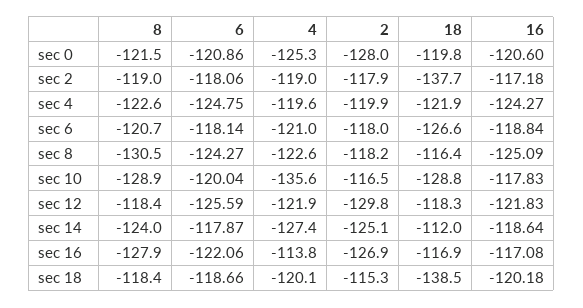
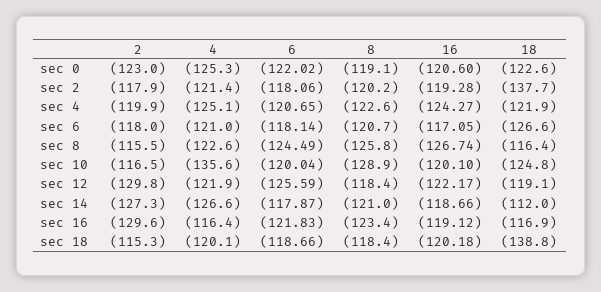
8, sec 0: -121.5 -> -119.1
6, sec 0: -120.86 -> -122.02
2, sec 0: -128 -> -123
18, sec 0: -119.8 -> -122.6
8, sec 2: -119 -> -120.2
4, sec 2: -119 -> -121.4
16, sec 2: -117.18 -> -119.28
6, sec 4: -124.75 -> -120.65
4, sec 4: -119.6 -> -125.1
16, sec 6: -118.84 -> -117.05
8, sec 8: -130.5 -> -125.8
6, sec 8: -124.27 -> -124.49
2, sec 8: -118.2 -> -115.5
16, sec 8: -125.09 -> -126.74
18, sec 10: -128.8 -> -124.8
16, sec 10: -117.83 -> -120.1
18, sec 12: -118.3 -> -119.1
16, sec 12: -121.83 -> -122.17
8, sec 14: -124 -> -121
4, sec 14: -127.4 -> -126.6
2, sec 14: -125.1 -> -127.3
16, sec 14: -118.64 -> -118.66
8, sec 16: -127.9 -> -123.4
6, sec 16: -122.06 -> -121.83
4, sec 16: -113.8 -> -116.4
2, sec 16: -126.9 -> -129.6
16, sec 16: -117.08 -> -119.12
18, sec 18: -138.5 -> -138.8

